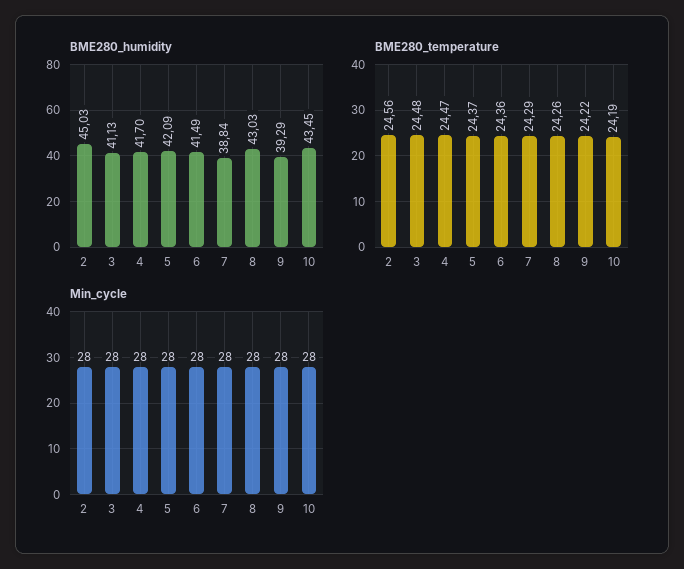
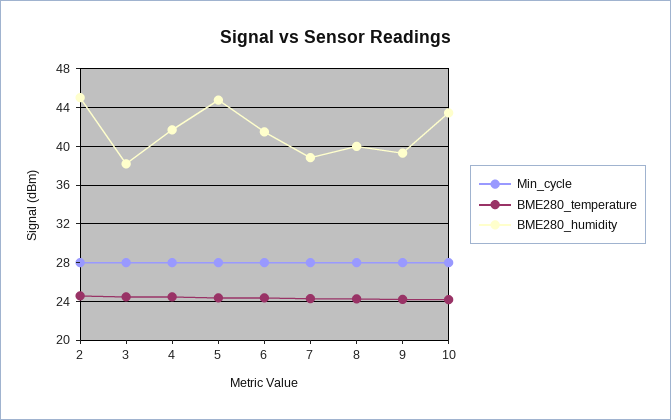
BME280_humidity, 3: 41.13 -> 38
BME280_humidity, 5: 42.09 -> 45
BME280_humidity, 8: 43.03 -> 40

